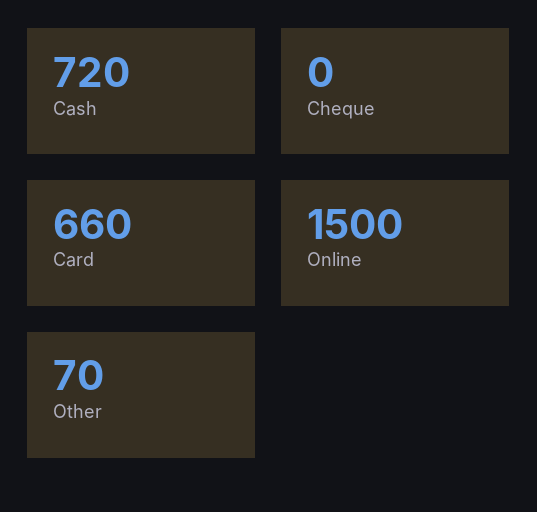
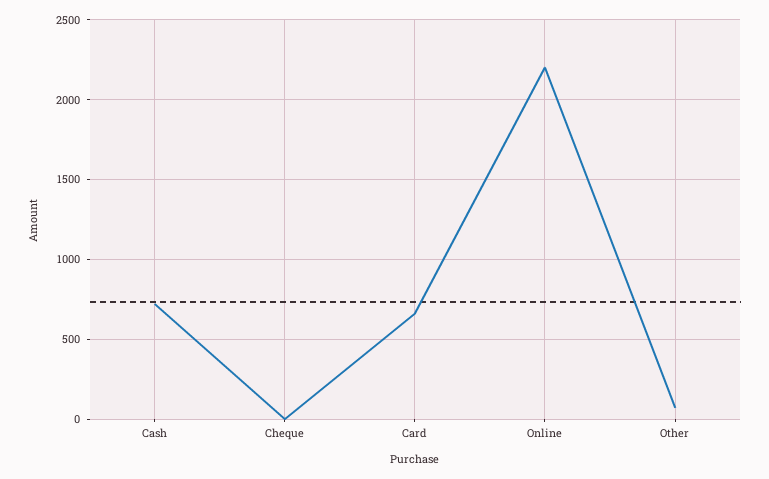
Online: 1500 -> 2200

